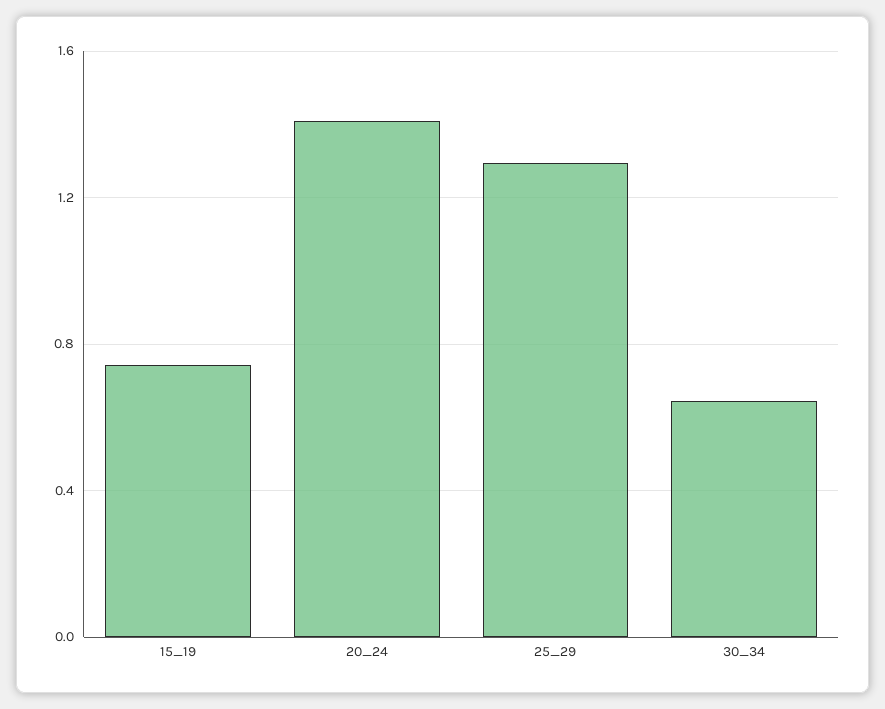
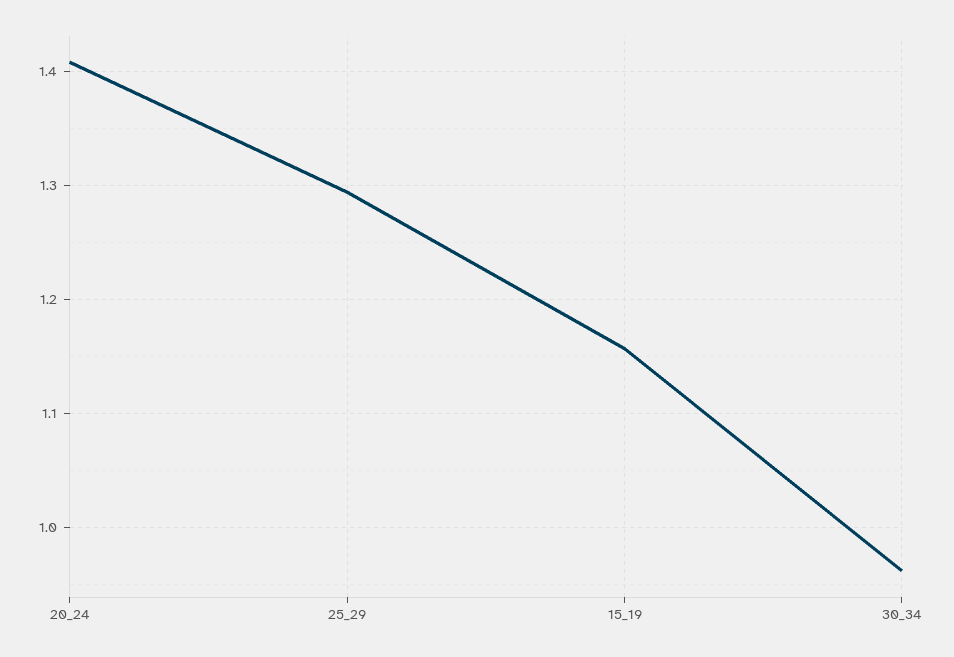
15_19: 0.75 -> 1.16
30_34: 0.65 -> 0.96

